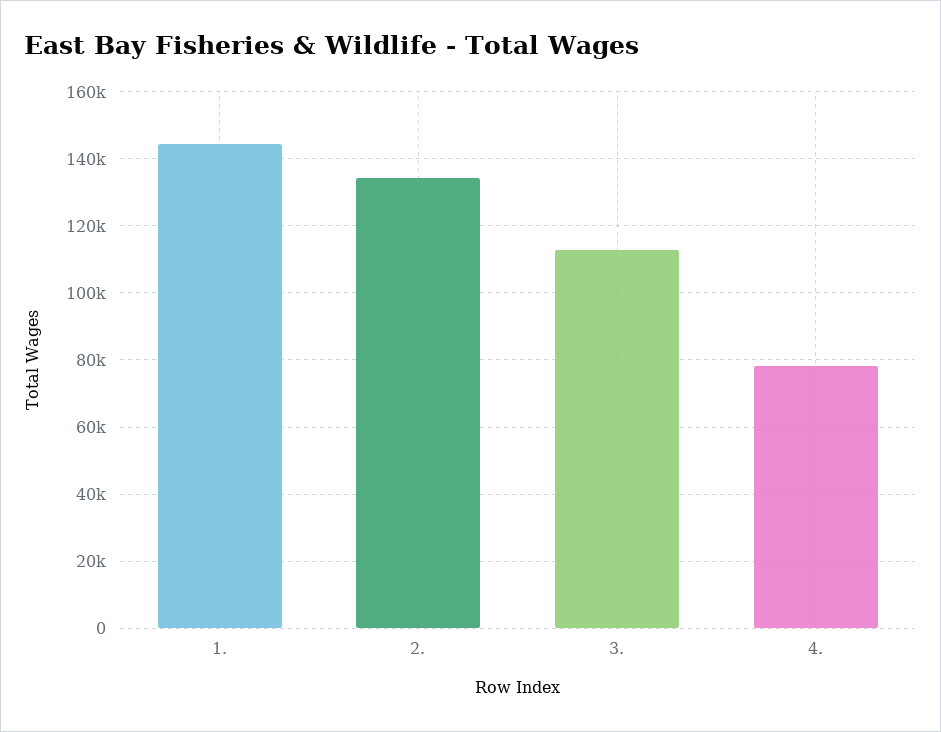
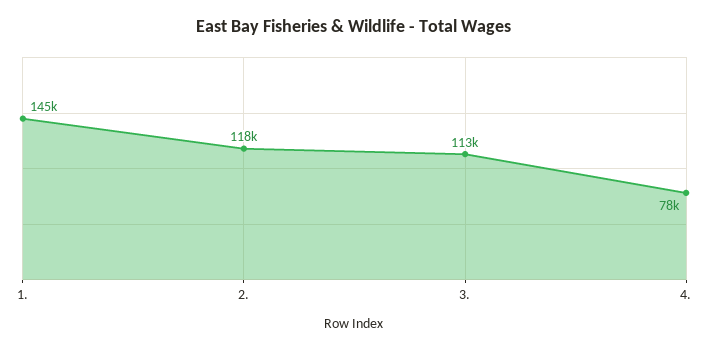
2.: 134000 -> 118000

